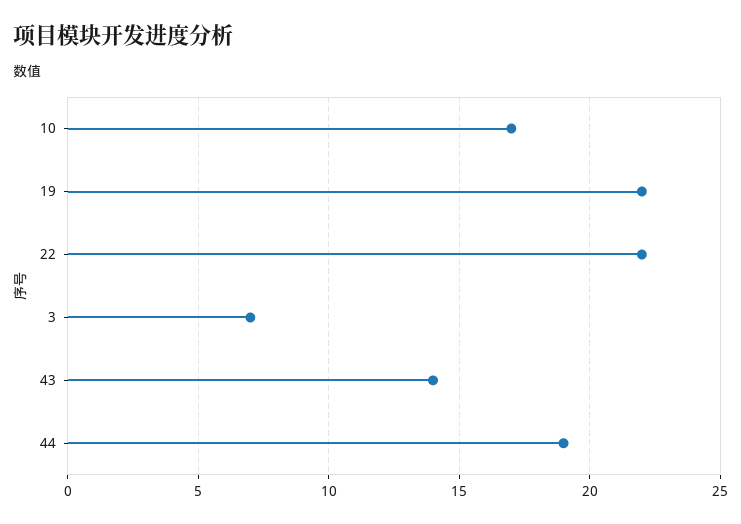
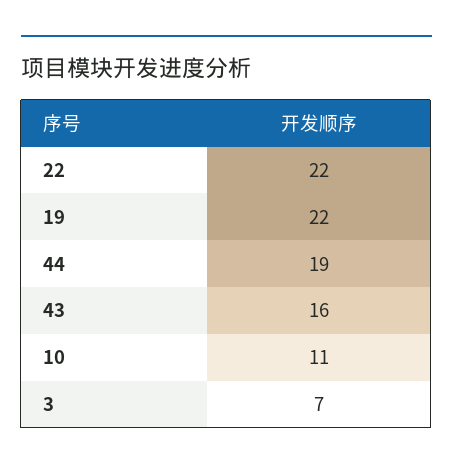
10: 17 -> 11
43: 14 -> 16

